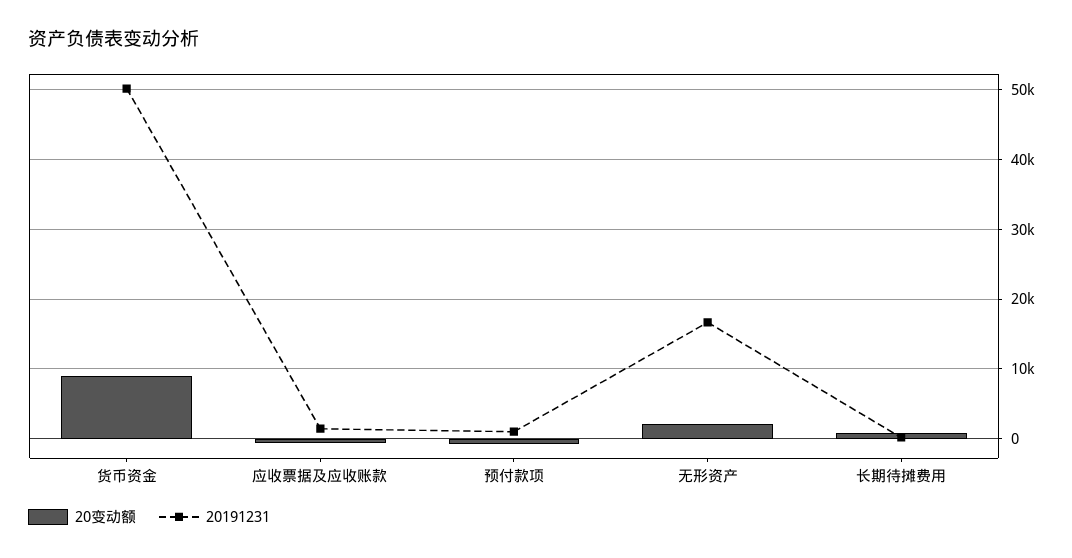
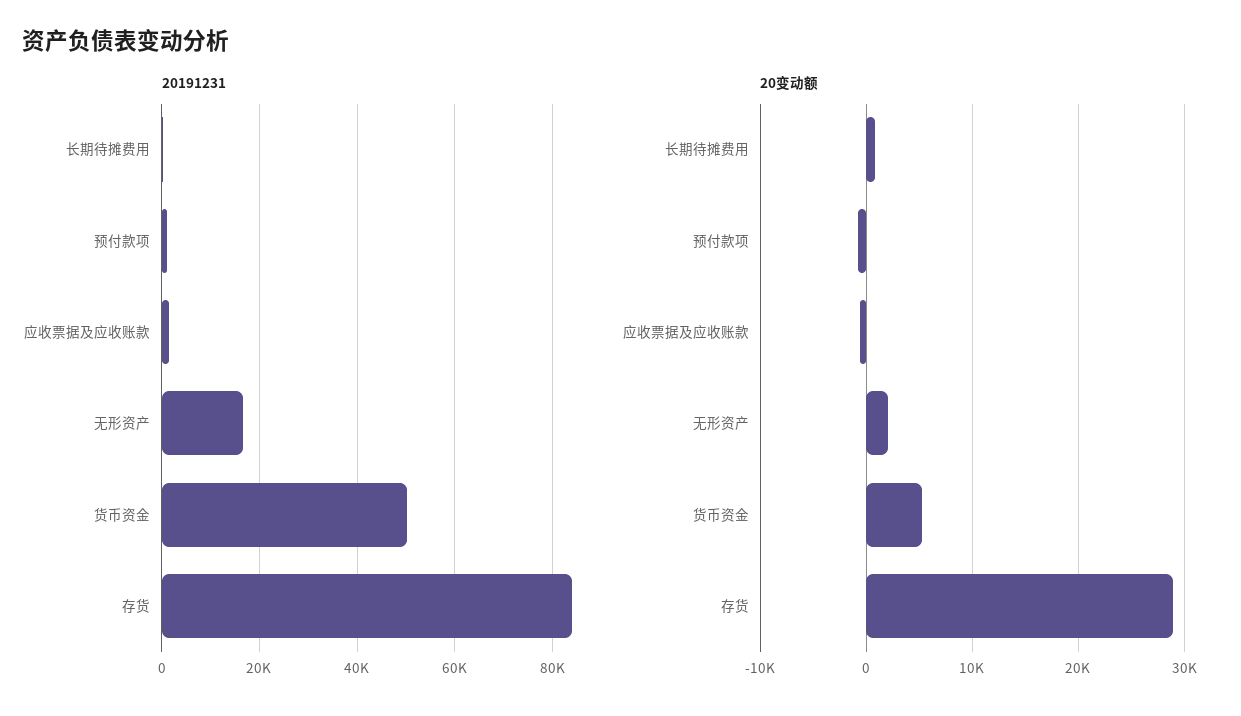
20变动额, 货币资金: 9000 -> 5000
20191231, 存货: none -> 84000
20变动额, 存货: none -> 29000

